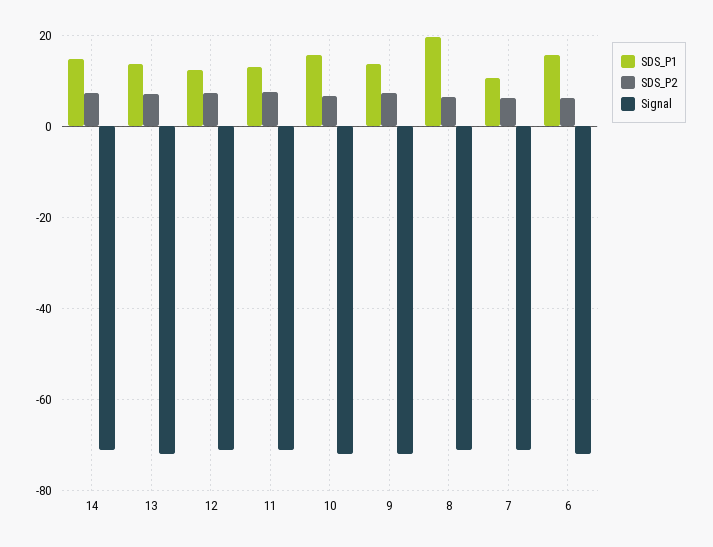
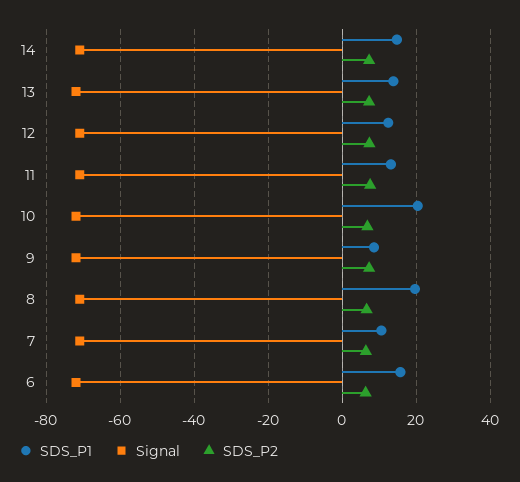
SDS_P1, 10: 16 -> 20
SDS_P1, 9: 14 -> 8

